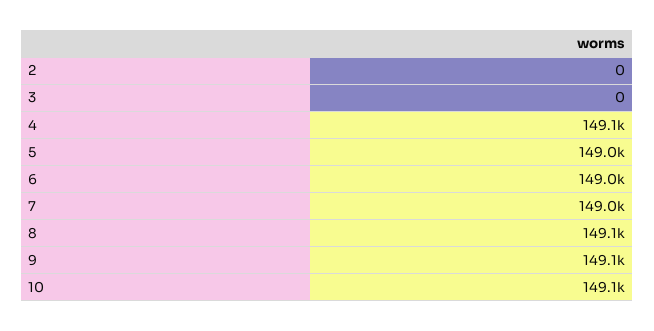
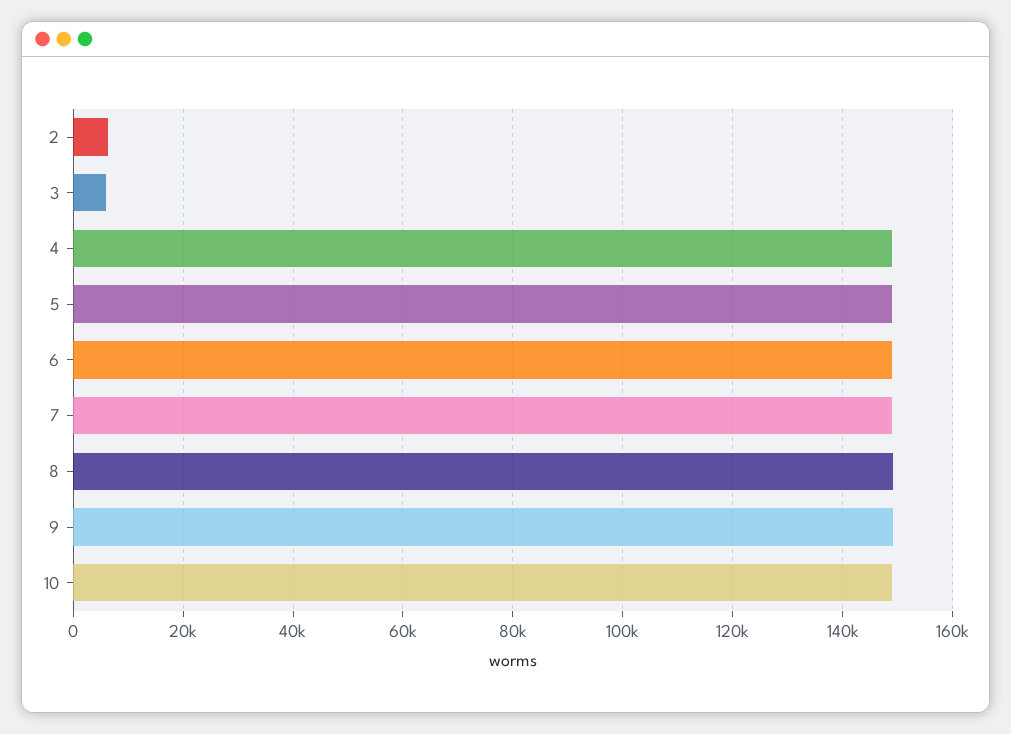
2: 0 -> 6000
3: 0 -> 6000

